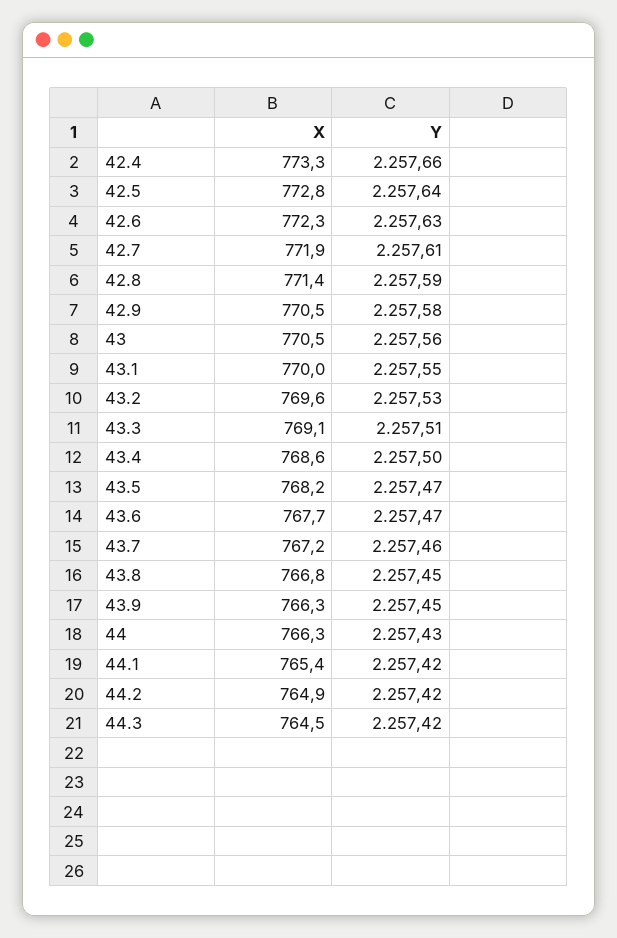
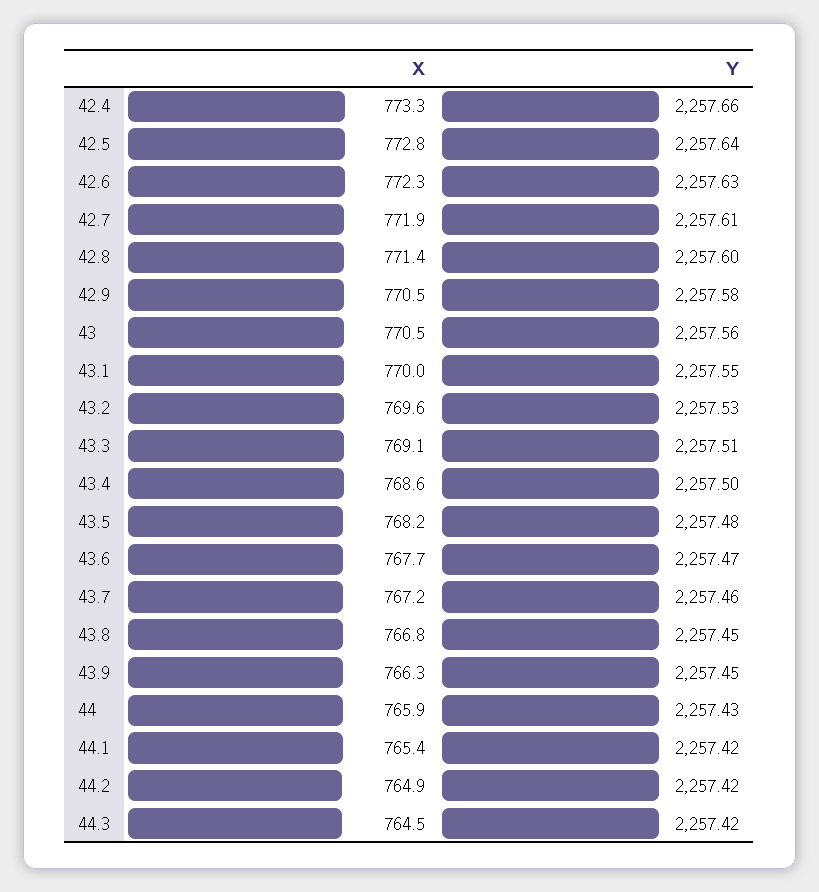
Y, 42.8: 2257.59 -> 2257.6
Y, 43.5: 2257.47 -> 2257.48
X, 44: 766.3 -> 765.9

